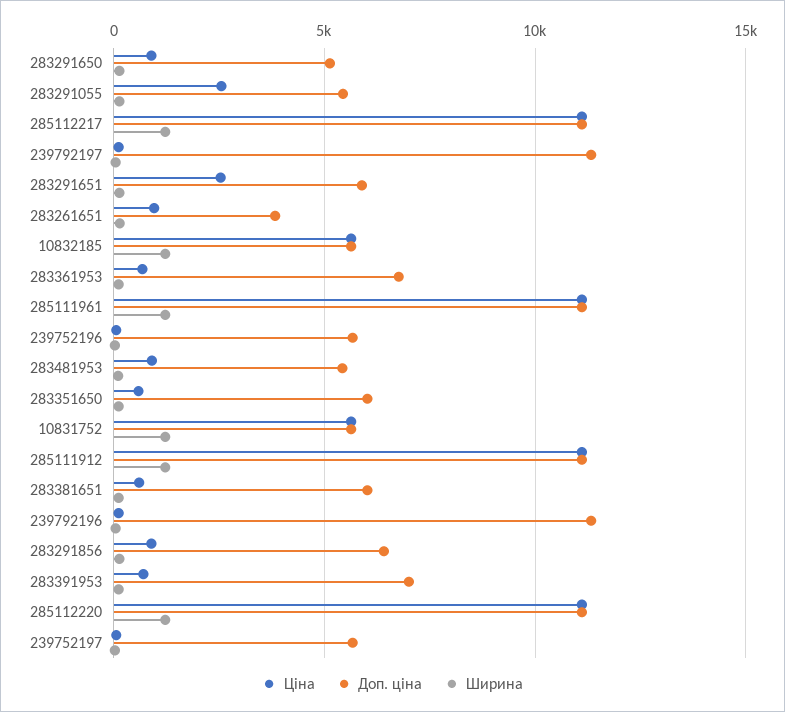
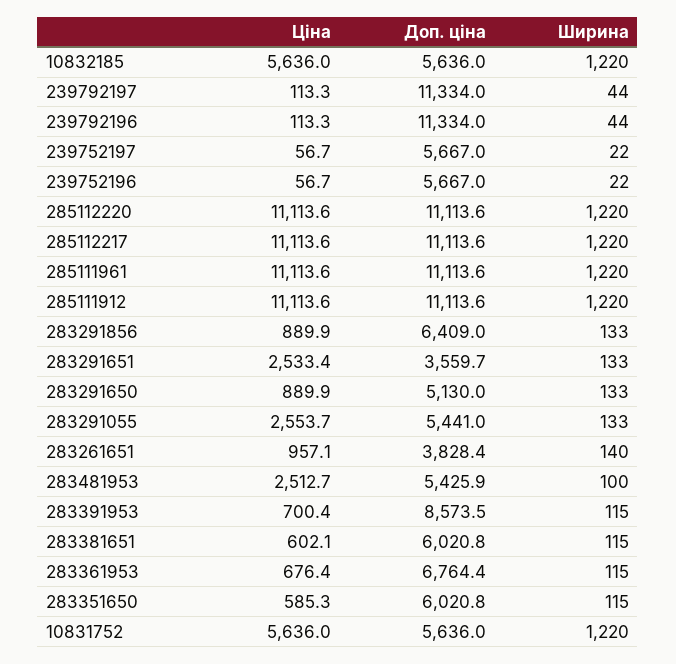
Доп. ціна, 283291651: 6000 -> 3559.7
Ціна, 283481953: 1000 -> 2512.7
Доп. ціна, 283391953: 7000 -> 8573.5

